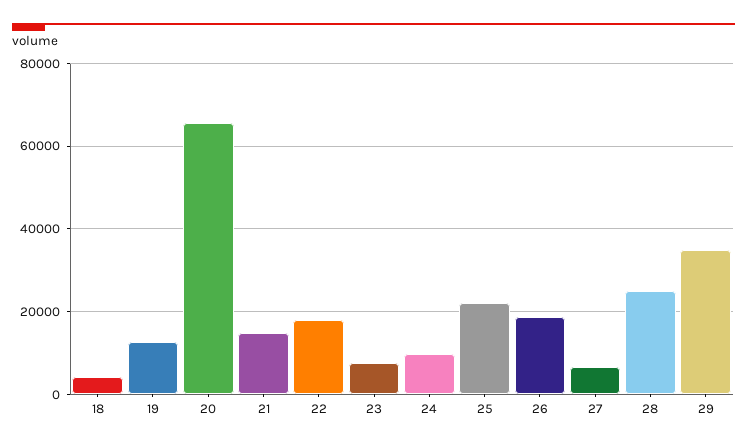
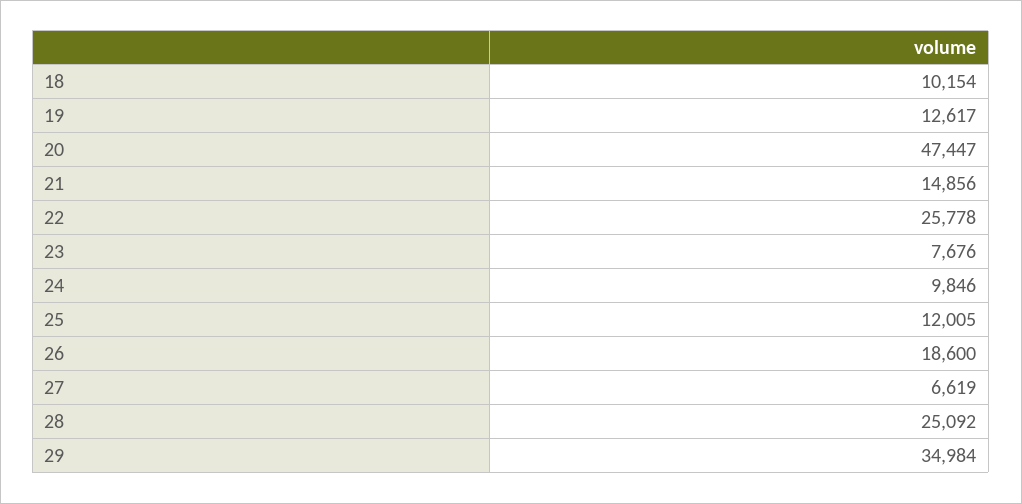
18: 4000 -> 10154
20: 66000 -> 47447
22: 18000 -> 25778
25: 22000 -> 12005

